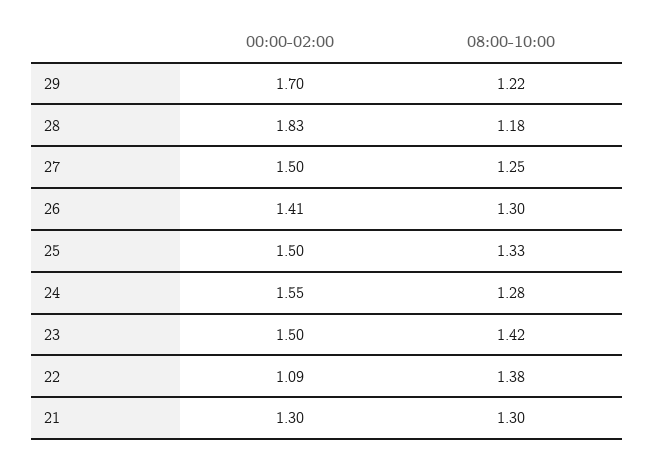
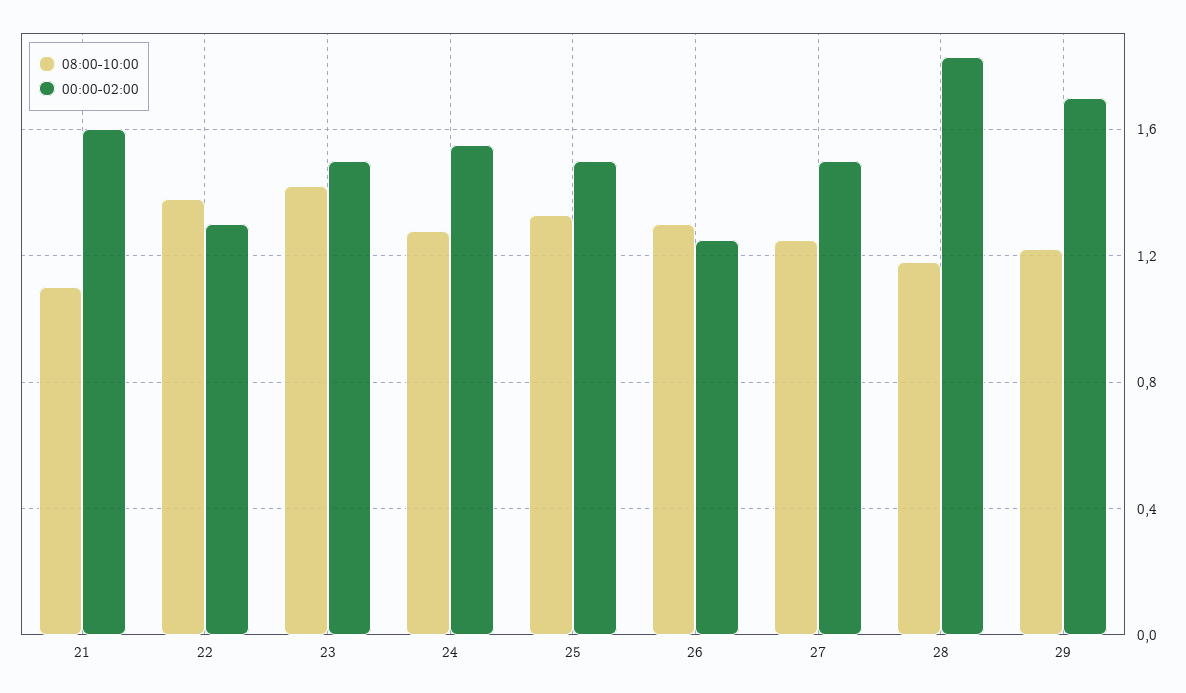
00:00-02:00, 26: 1.41 -> 1.25
00:00-02:00, 22: 1.09 -> 1.3
00:00-02:00, 21: 1.3 -> 1.6
08:00-10:00, 21: 1.3 -> 1.1

